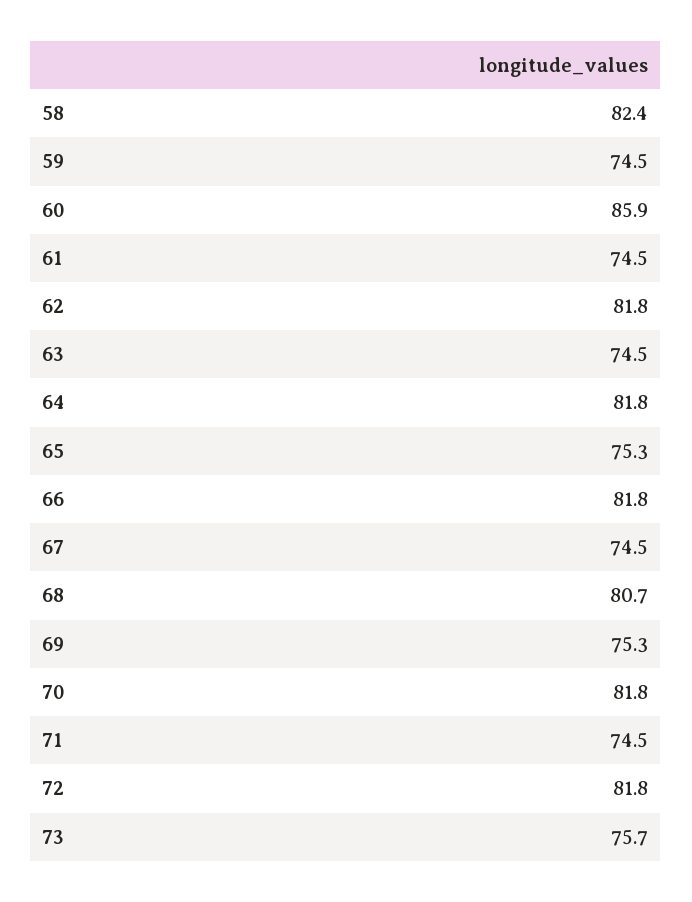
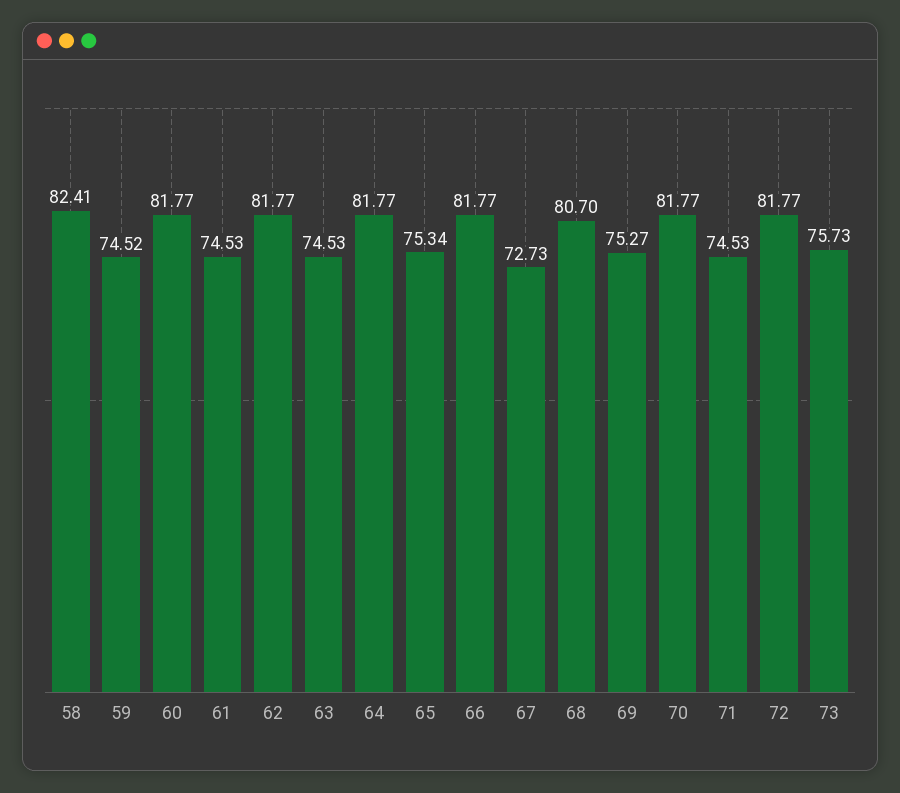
60: 85.9 -> 81.77
67: 74.5 -> 72.73

